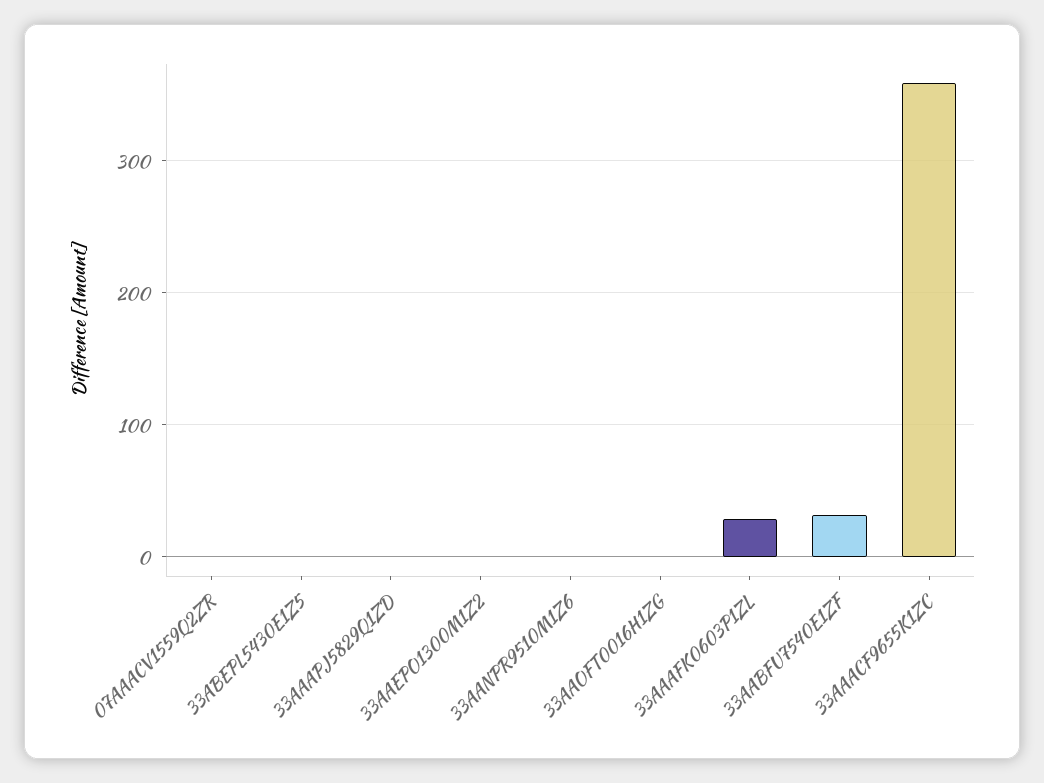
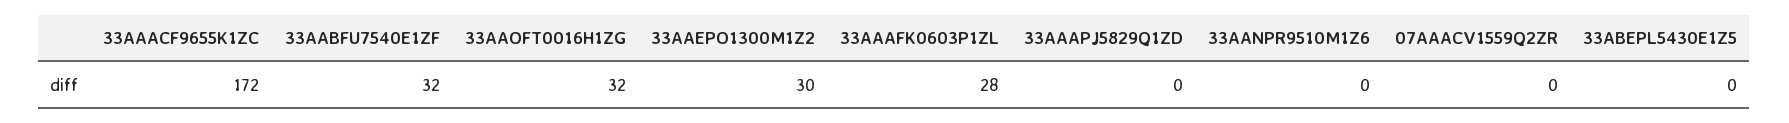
33AAEPO1300M1Z2: 0 -> 30
33AAOFT0016H1ZG: 0 -> 32
33AAACF9655K1ZC: 360 -> 172

